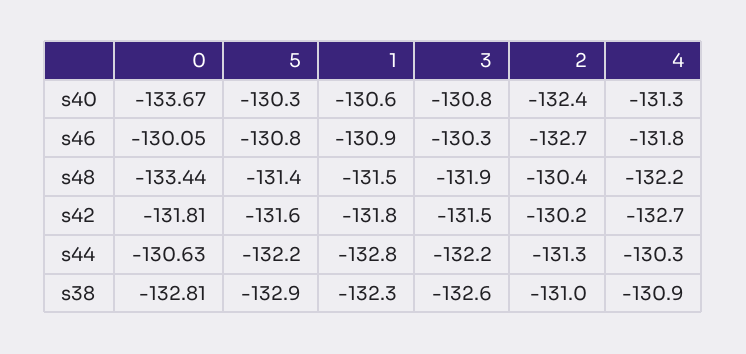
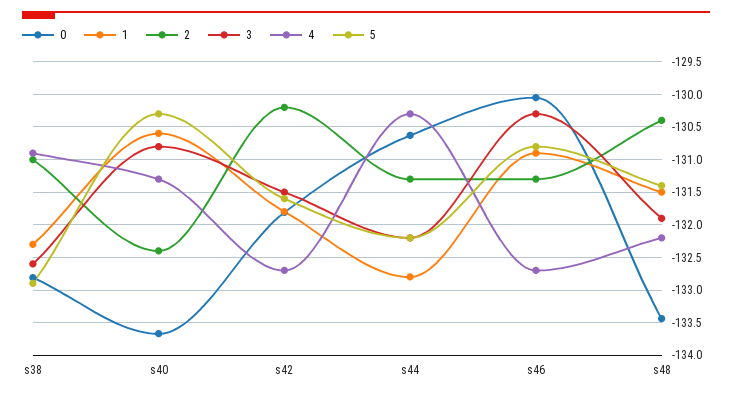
2, s46: -132.7 -> -131.3
4, s46: -131.8 -> -132.7

